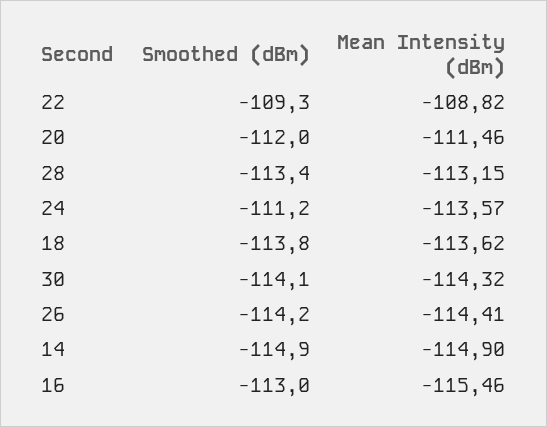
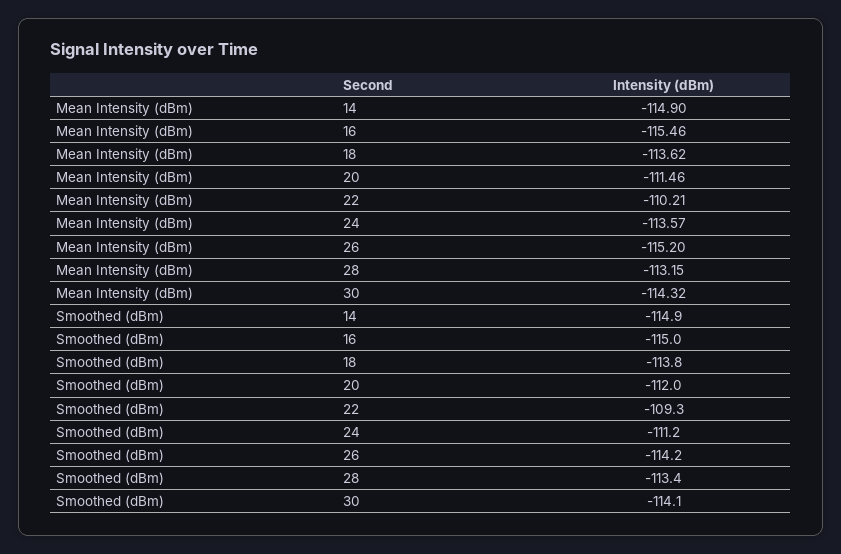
Mean Intensity (dBm), 22: -108.82 -> -110.21
Mean Intensity (dBm), 26: -114.41 -> -115.2
Smoothed (dBm), 16: -113 -> -115

